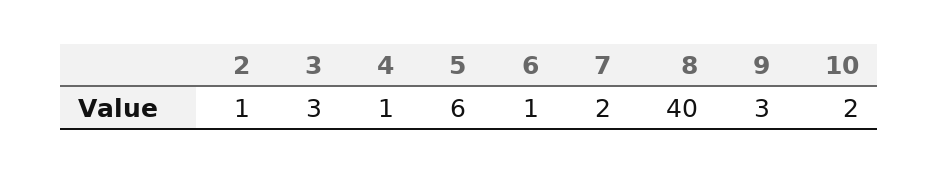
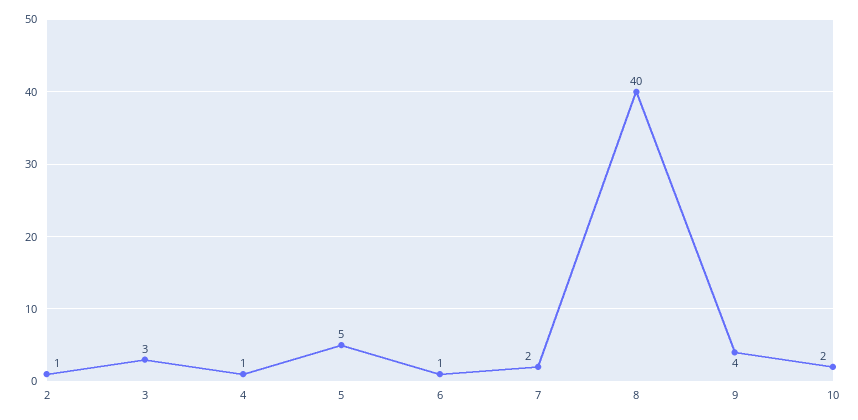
5: 6 -> 5
9: 3 -> 4

